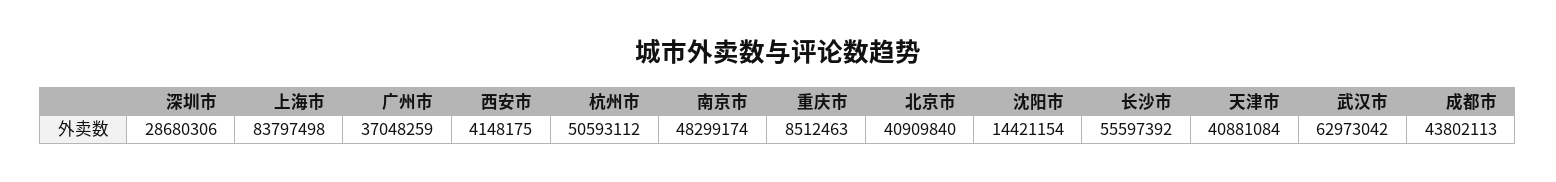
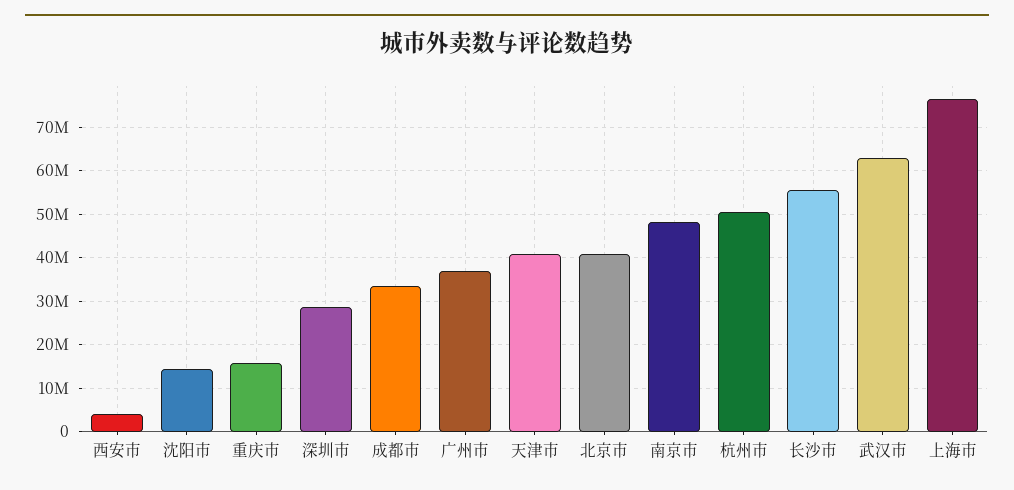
上海市: 83797498 -> 76000000
重庆市: 8512463 -> 16000000
成都市: 43802113 -> 34000000

